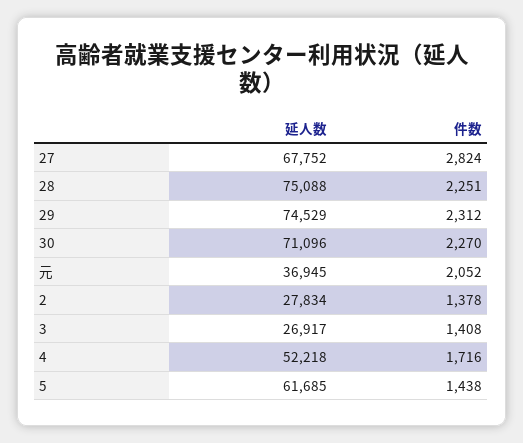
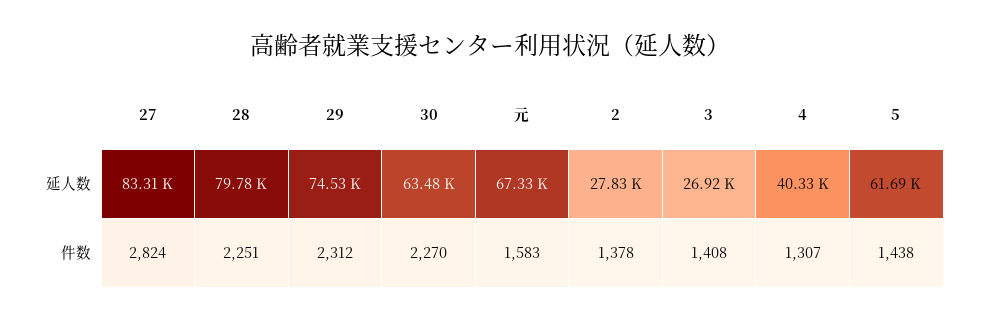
延人数, 27: 67752 -> 83310
延人数, 28: 75088 -> 79780
延人数, 30: 71096 -> 63480
延人数, 元: 36945 -> 67330
件数, 元: 2052 -> 1583
延人数, 4: 52218 -> 40330
件数, 4: 1716 -> 1307

